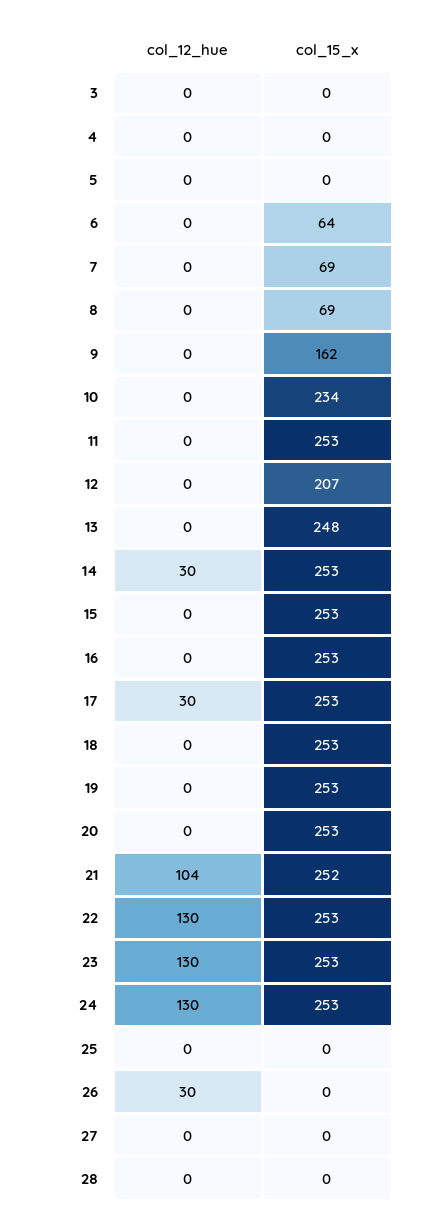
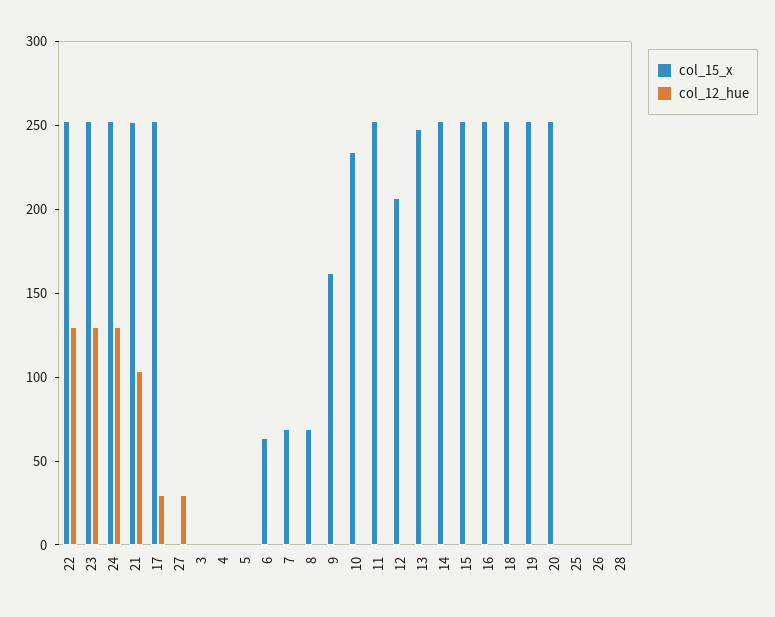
col_12_hue, 14: 30 -> 0
col_12_hue, 26: 30 -> 0
col_12_hue, 27: 0 -> 30

